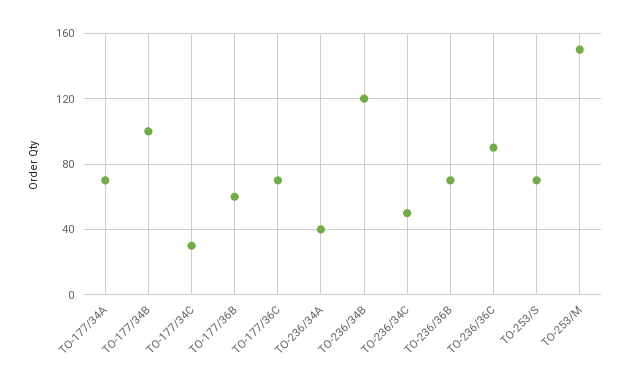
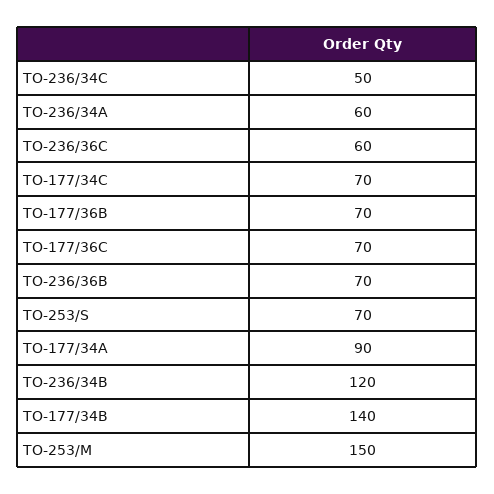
TO-177/34A: 70 -> 90
TO-177/34B: 100 -> 140
TO-177/34C: 30 -> 70
TO-177/36B: 60 -> 70
TO-236/34A: 40 -> 60
TO-236/36C: 90 -> 60

